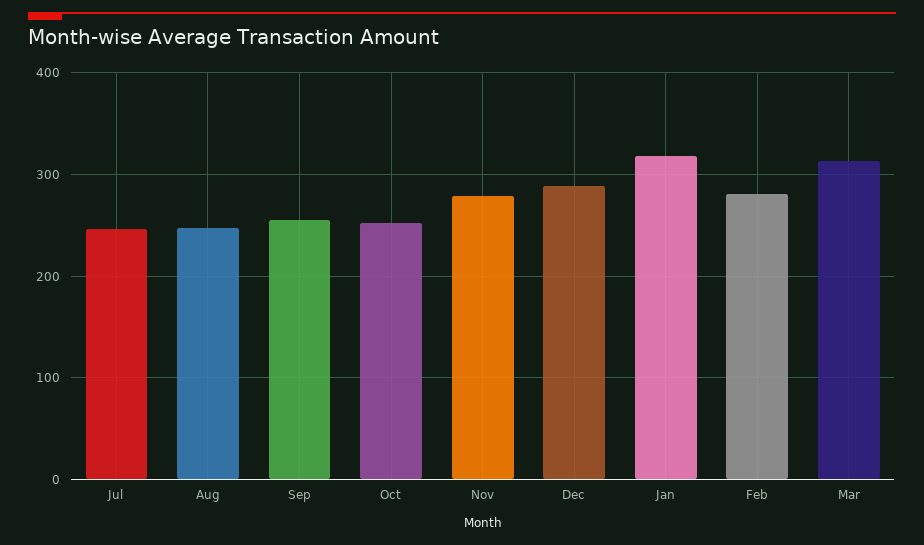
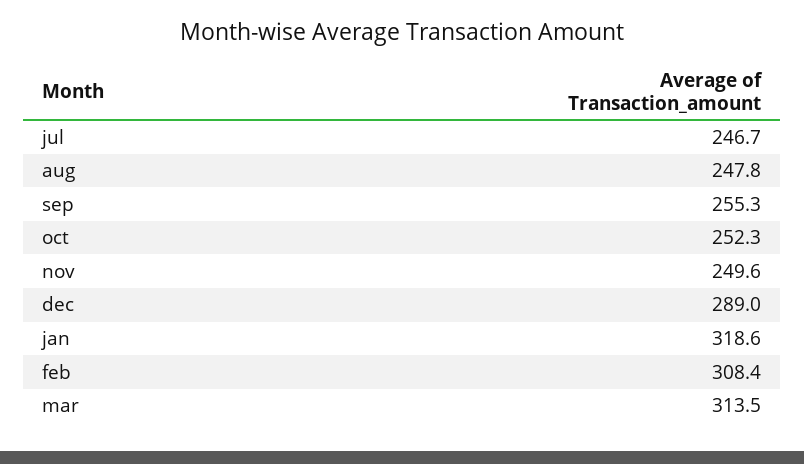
Nov: 280 -> 249.6
Feb: 280 -> 308.4

